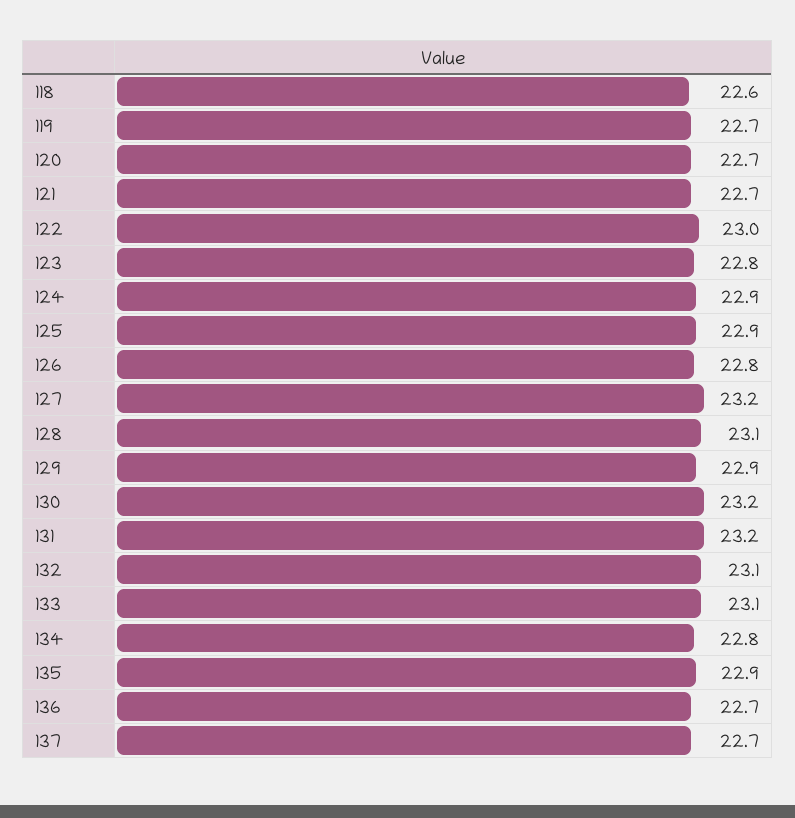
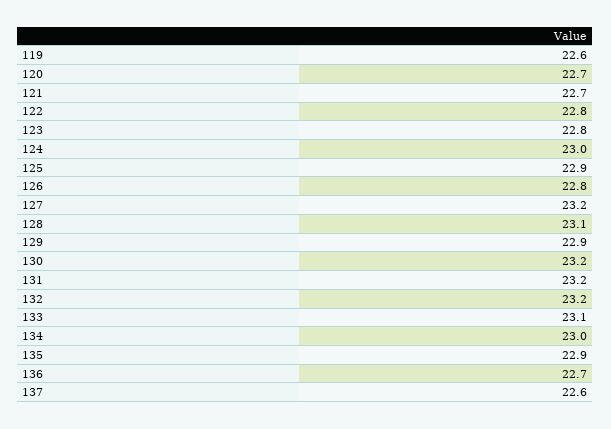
118: 22.6 -> none
119: 22.7 -> 22.6
122: 23 -> 22.8
124: 22.9 -> 23
132: 23.1 -> 23.2
134: 22.8 -> 23
137: 22.7 -> 22.6

